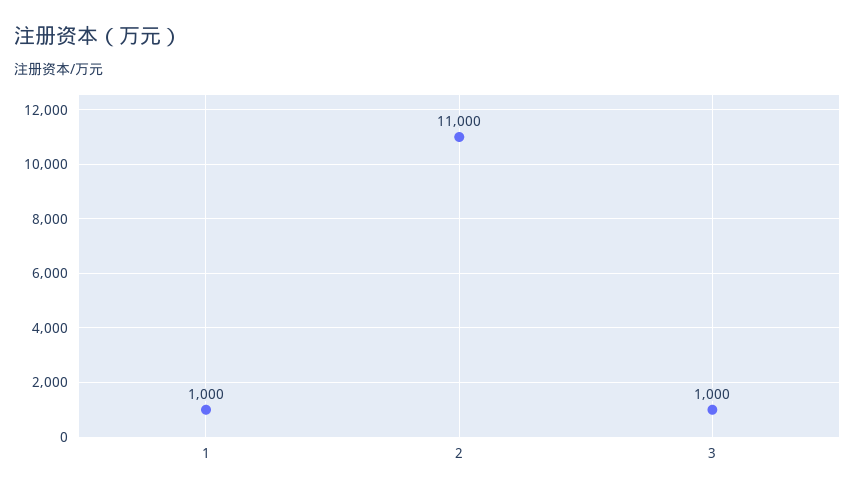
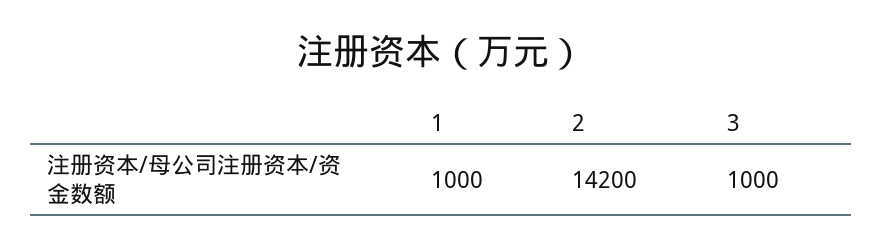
2: 11000 -> 14200

